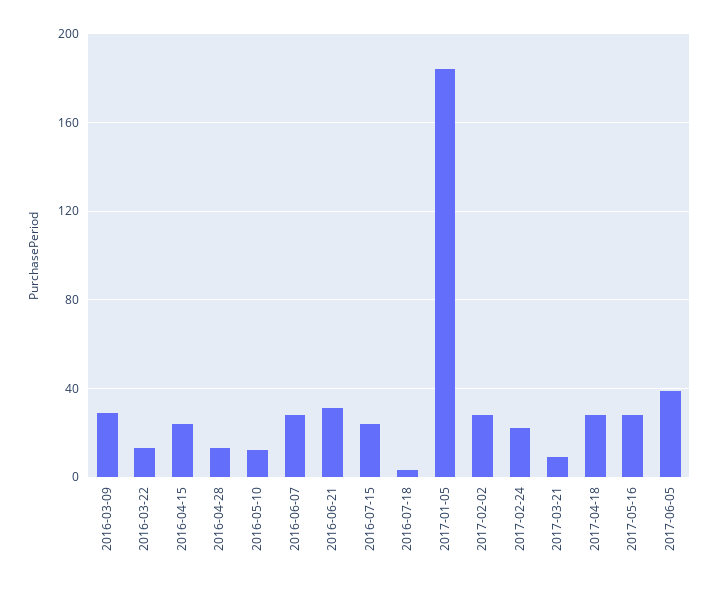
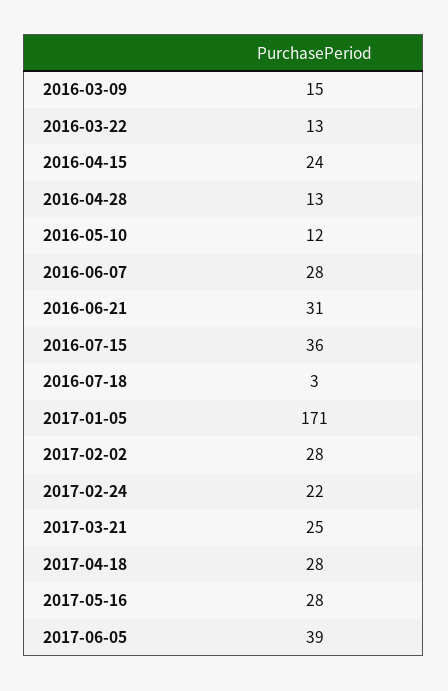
2016-03-09: 30 -> 15
2016-07-15: 25 -> 36
2017-01-05: 185 -> 171
2017-03-21: 10 -> 25

